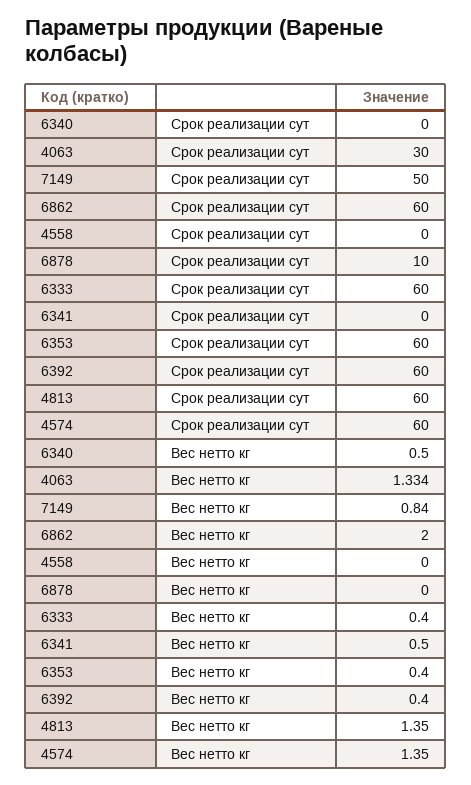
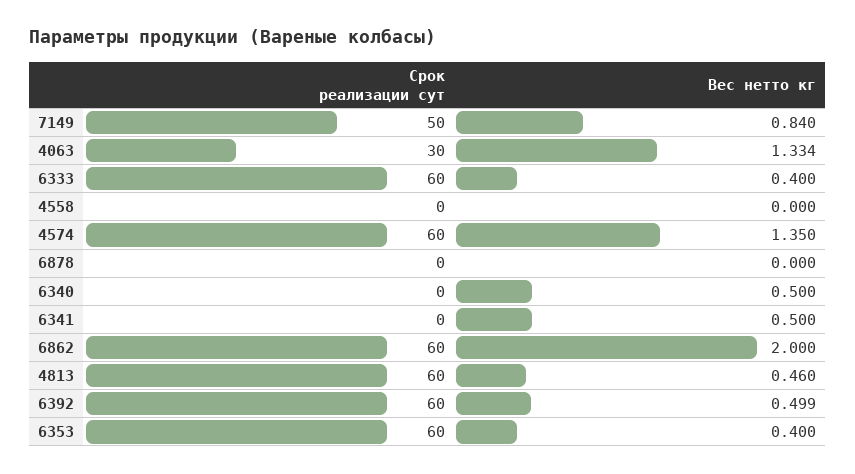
6878, Срок реализации сут: 10 -> 0
6392, Вес нетто кг: 0.4 -> 0.499
4813, Вес нетто кг: 1.35 -> 0.46

